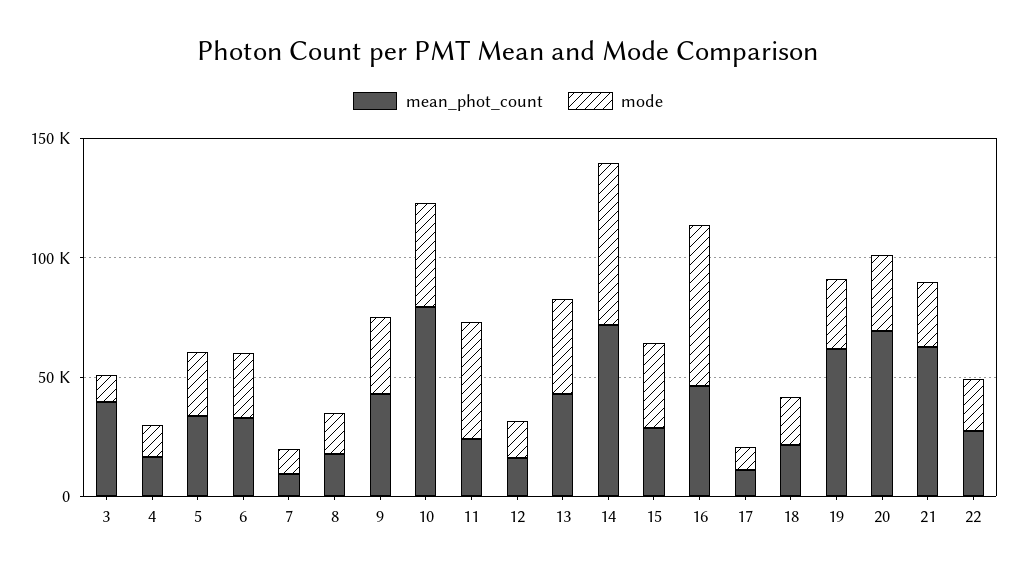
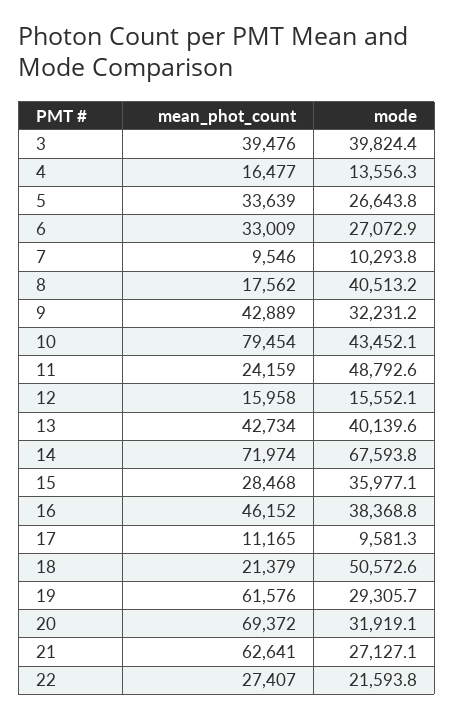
mode, 3: 10000 -> 39824.4
mode, 8: 20000 -> 40513.2
mode, 16: 70000 -> 38368.8
mode, 18: 20000 -> 50572.6

